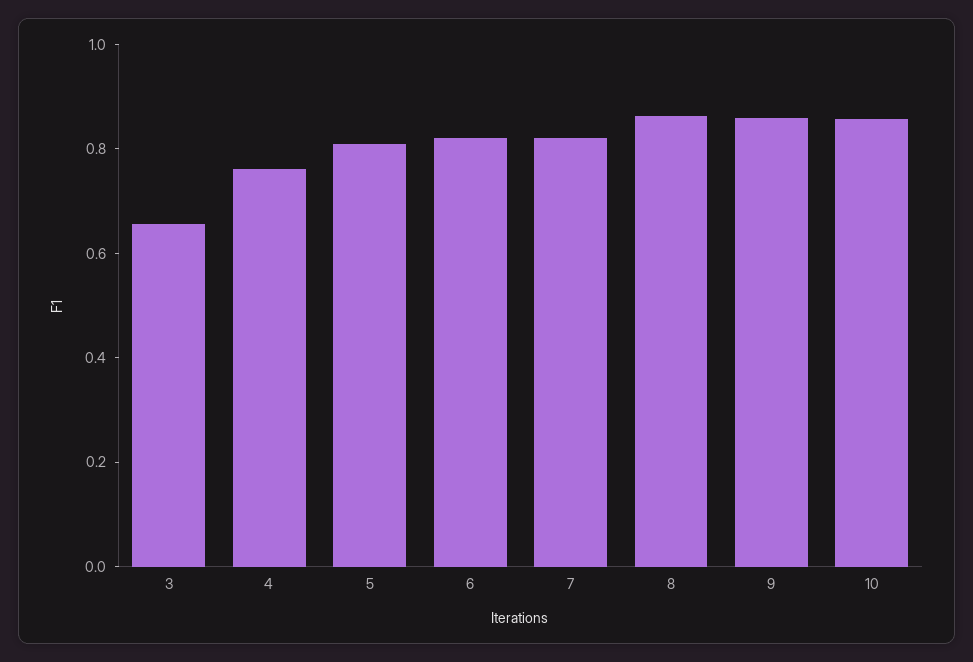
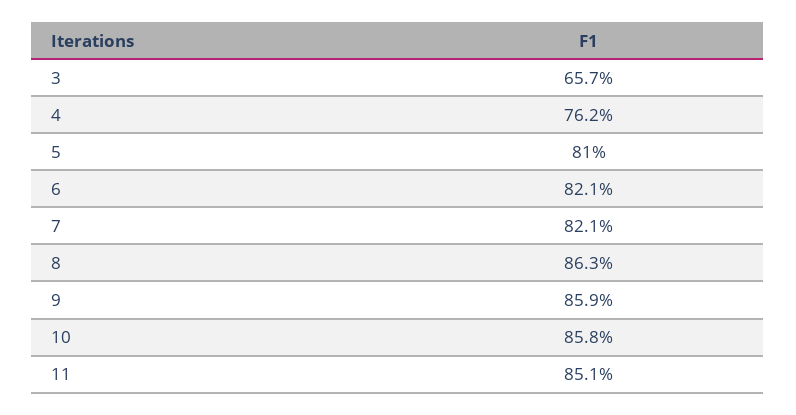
11: none -> 0.851

